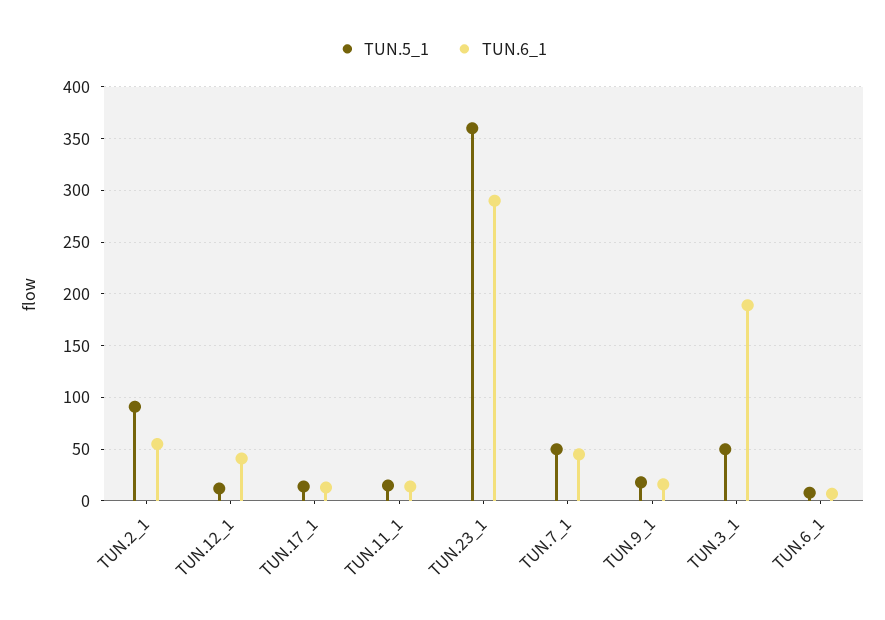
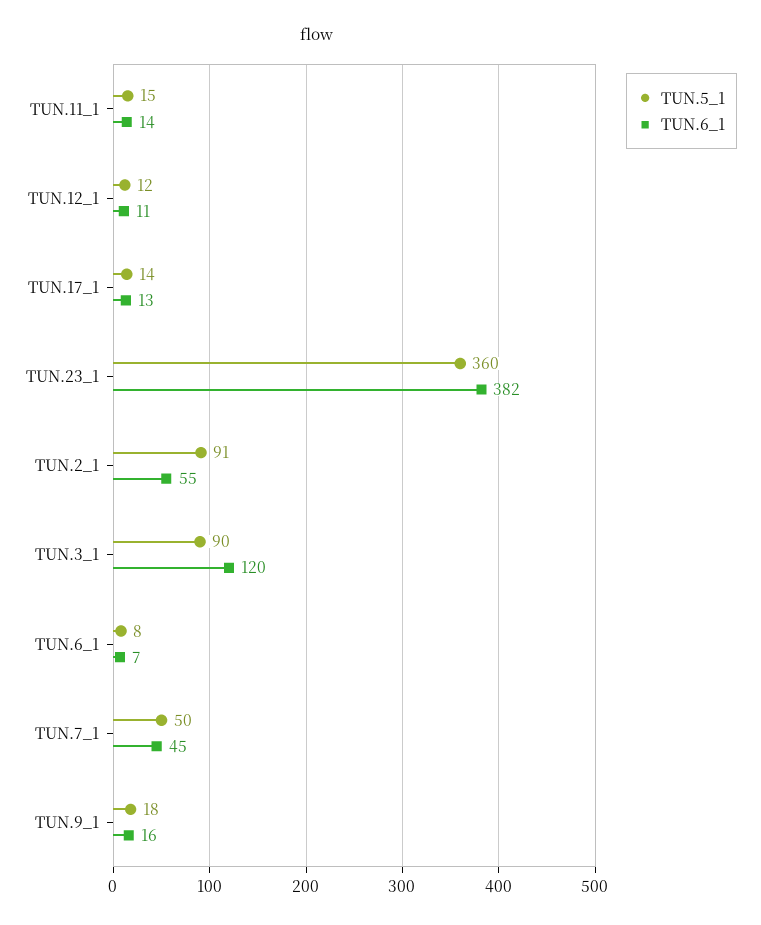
TUN.6_1, TUN.12_1: 40 -> 11
TUN.6_1, TUN.23_1: 290 -> 382
TUN.5_1, TUN.3_1: 50 -> 90
TUN.6_1, TUN.3_1: 190 -> 120

